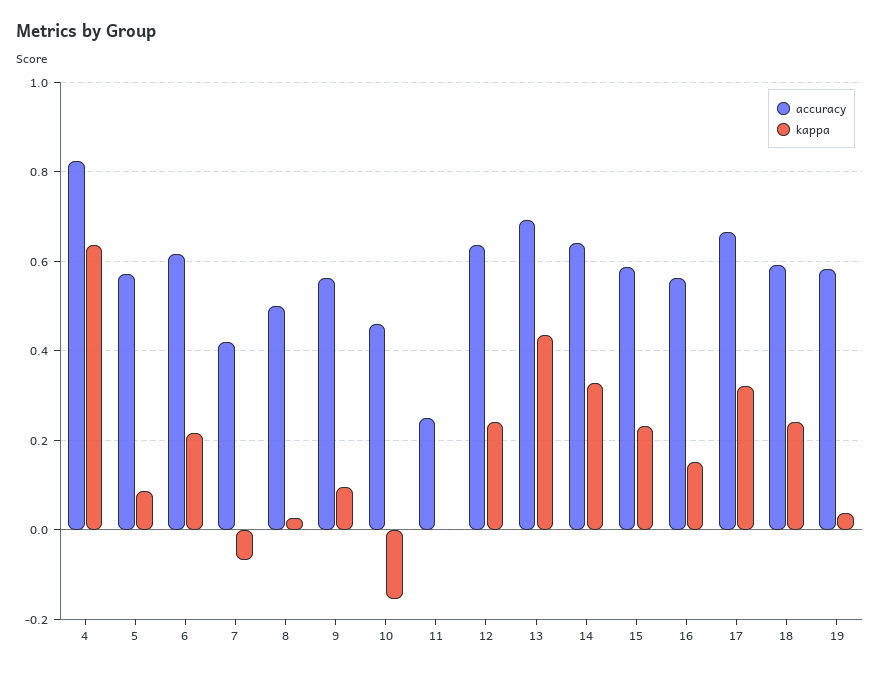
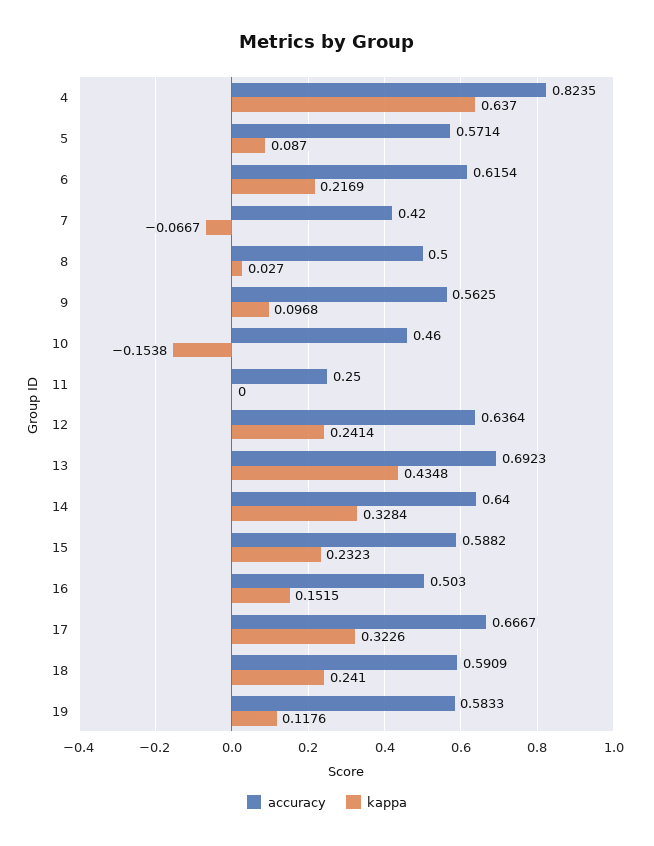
accuracy, 16: 0.56 -> 0.503
kappa, 19: 0.04 -> 0.1176

